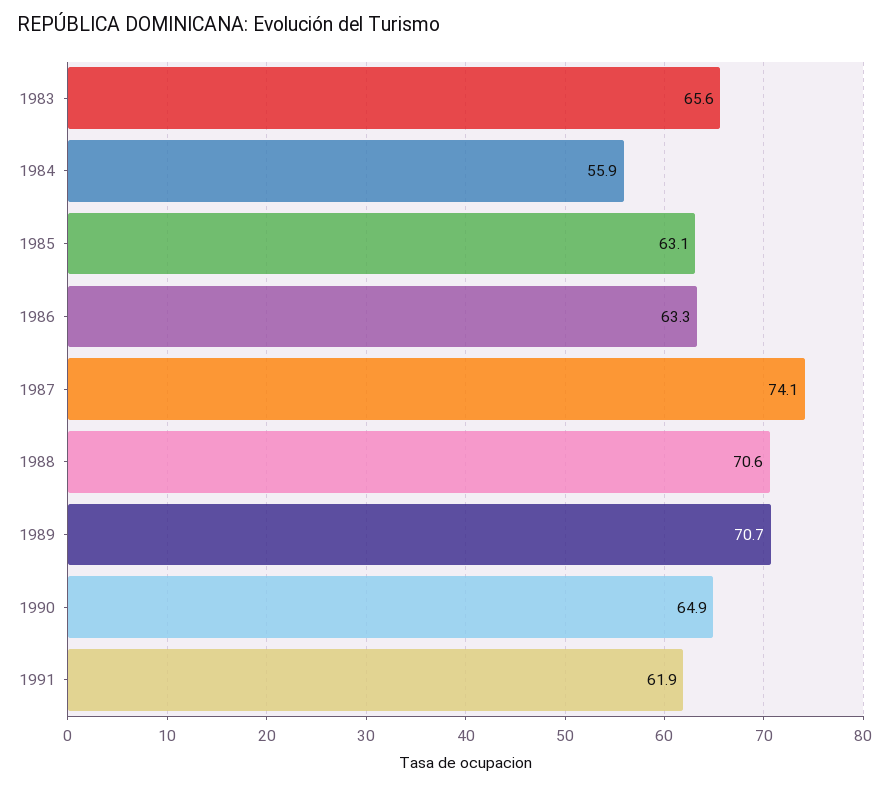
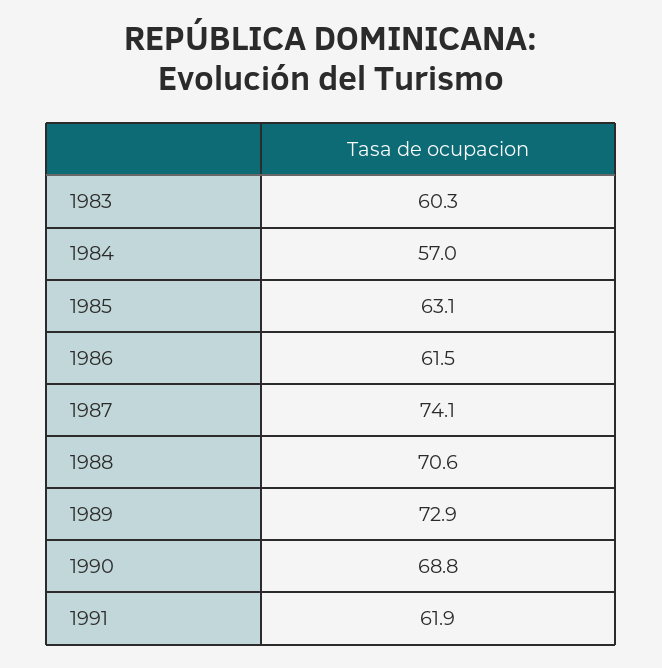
1983: 65.6 -> 60.3
1984: 55.9 -> 57
1986: 63.3 -> 61.5
1989: 70.7 -> 72.9
1990: 64.9 -> 68.8

